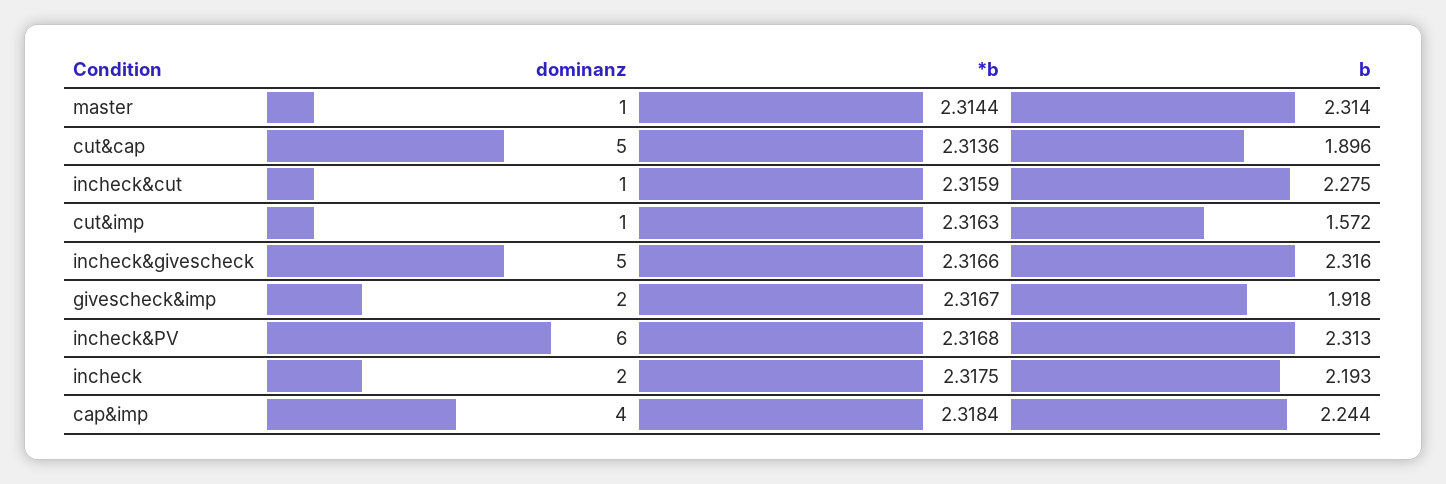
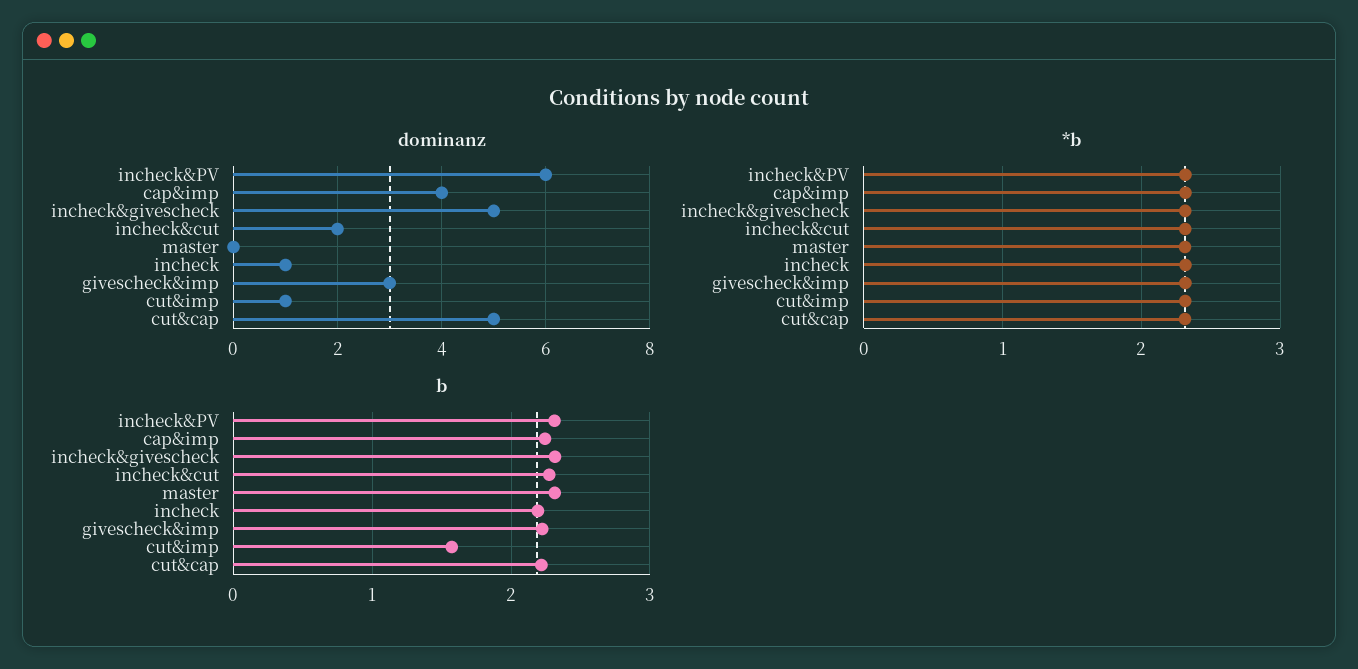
dominanz, master: 1 -> 0
b, cut&cap: 1.896 -> 2.2
dominanz, incheck&cut: 1 -> 2
dominanz, givescheck&imp: 2 -> 3
b, givescheck&imp: 1.918 -> 2.2
dominanz, incheck: 2 -> 1

